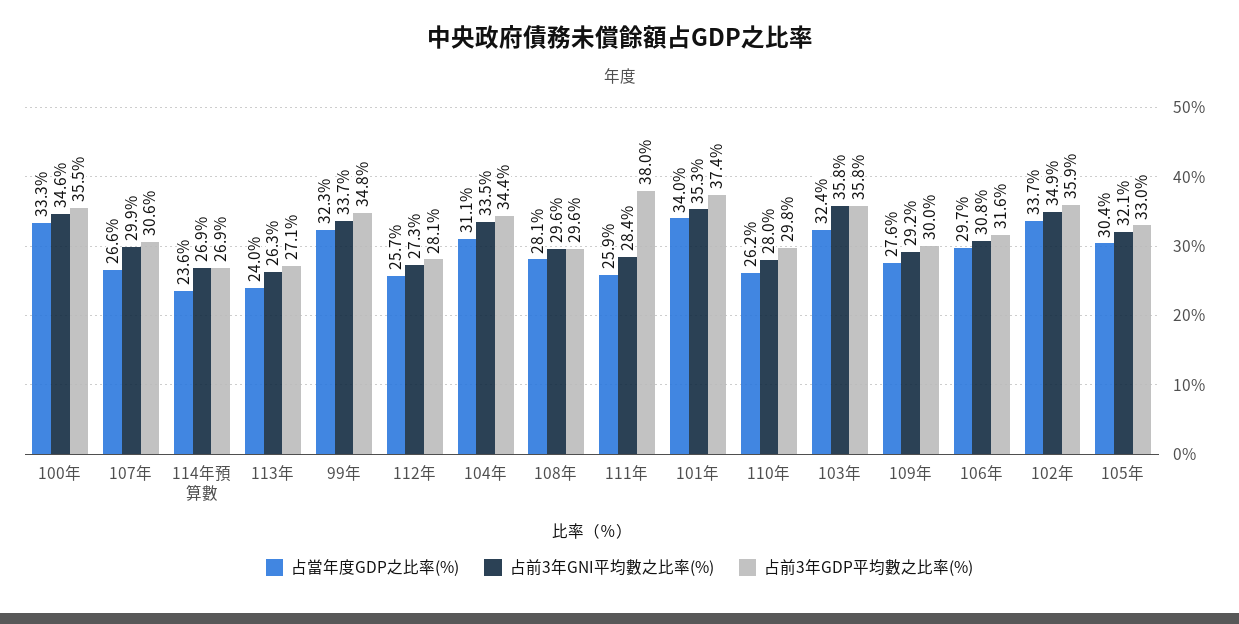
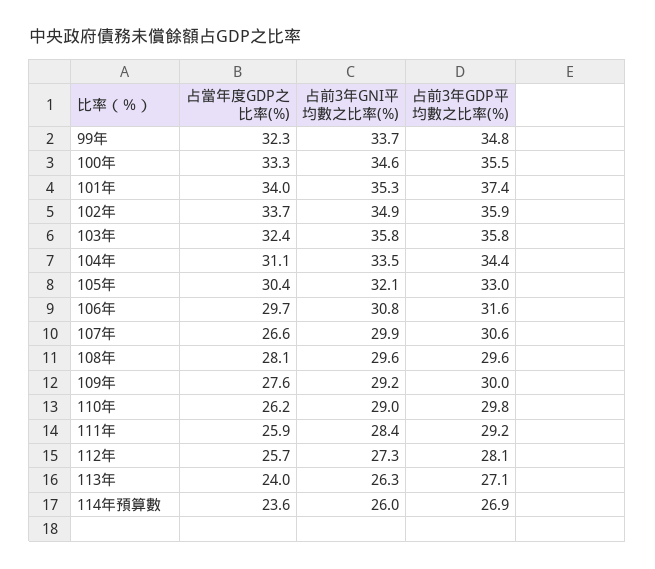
占前3年GNI平均數之比率(%), 114年預算數: 26.9 -> 26
占前3年GDP平均數之比率(%), 111年: 38 -> 29.2
占前3年GNI平均數之比率(%), 110年: 28 -> 29

